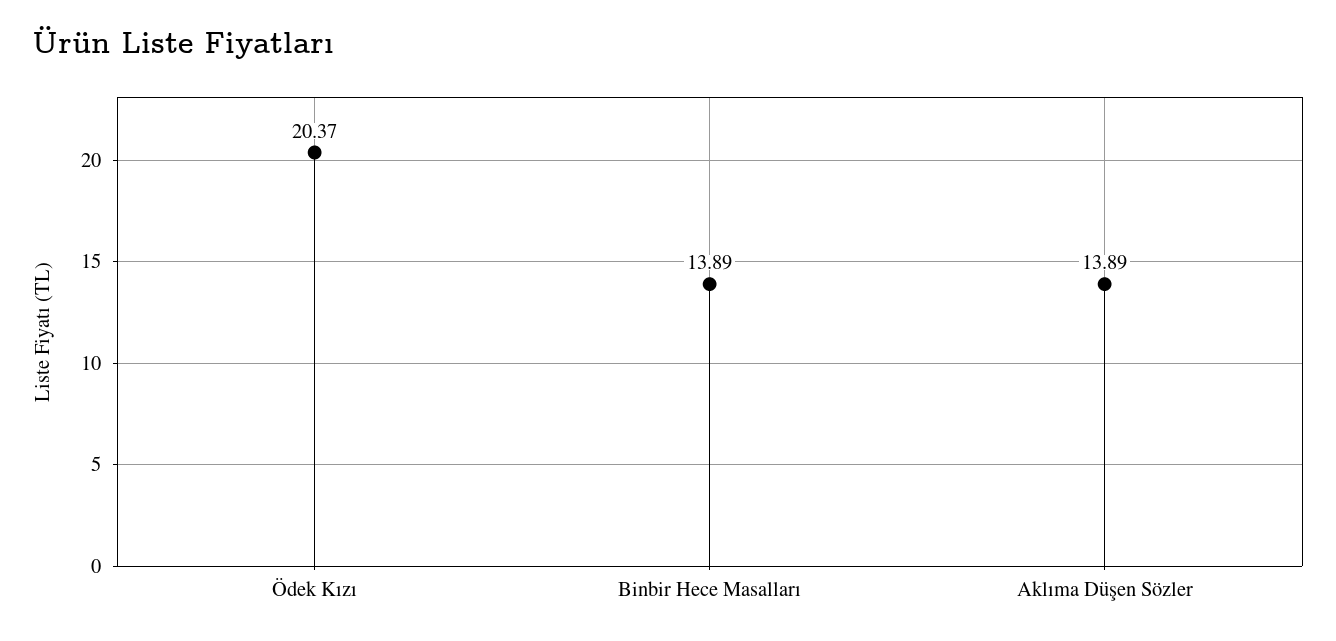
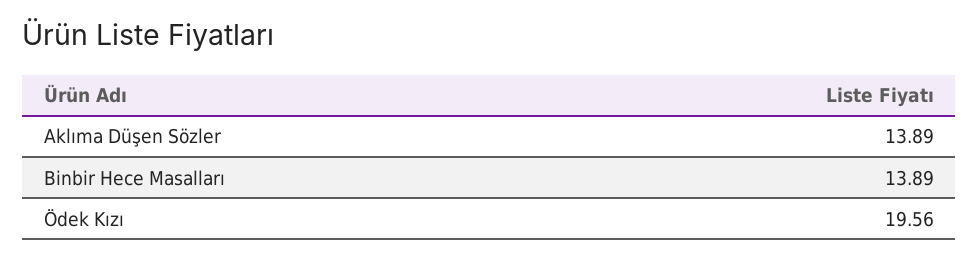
Ödek Kızı: 20.37 -> 19.56

